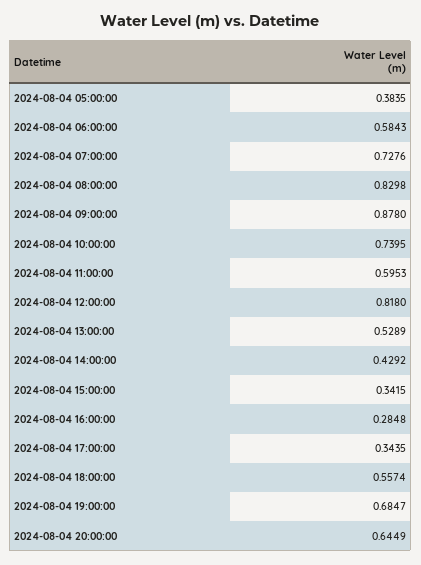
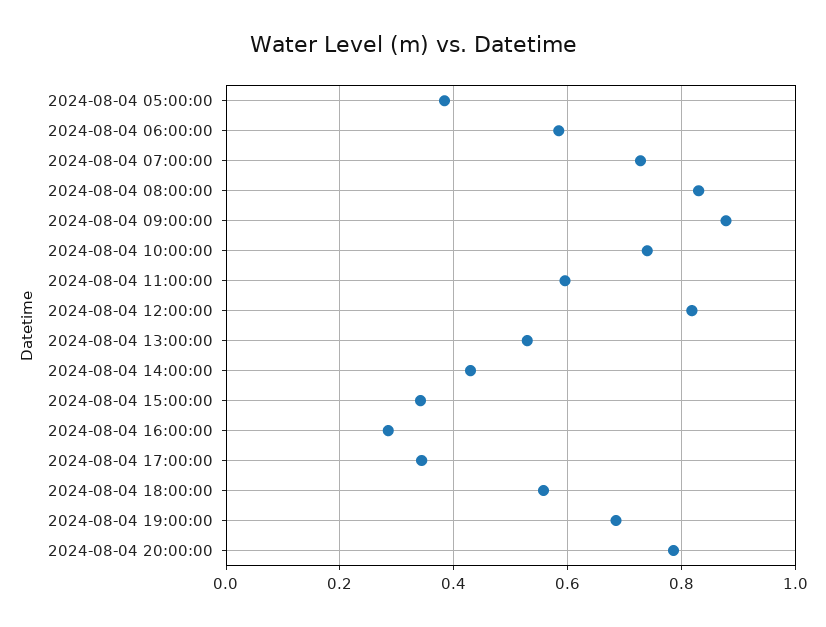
2024-08-04 20:00:00: 0.6449 -> 0.78

